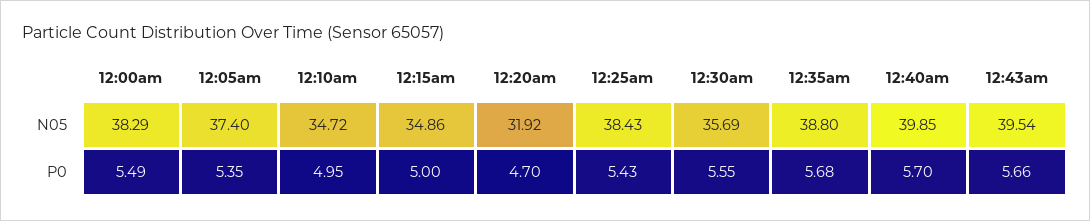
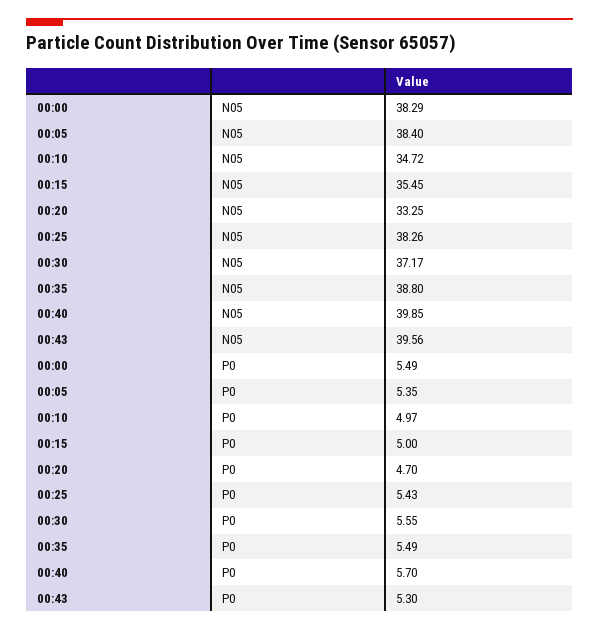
12:05am, N05: 37.4 -> 38.4
12:15am, N05: 34.86 -> 35.45
12:20am, N05: 31.92 -> 33.25
12:25am, N05: 38.43 -> 38.26
12:30am, N05: 35.69 -> 37.17
12:43am, N05: 39.54 -> 39.56
12:10am, P0: 4.95 -> 4.97
12:35am, P0: 5.68 -> 5.49
12:43am, P0: 5.66 -> 5.3

